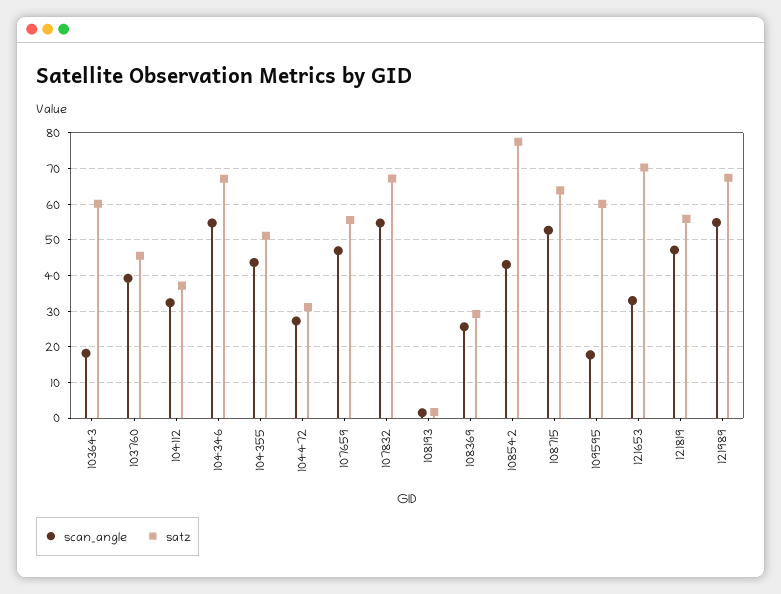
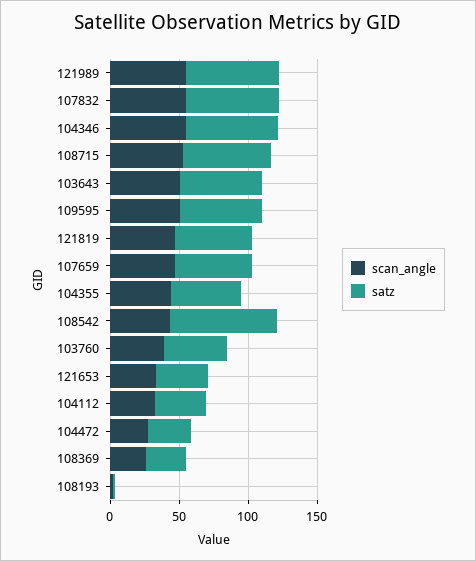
scan_angle, 103643: 18 -> 50
scan_angle, 109595: 18 -> 50
satz, 121653: 70 -> 40

